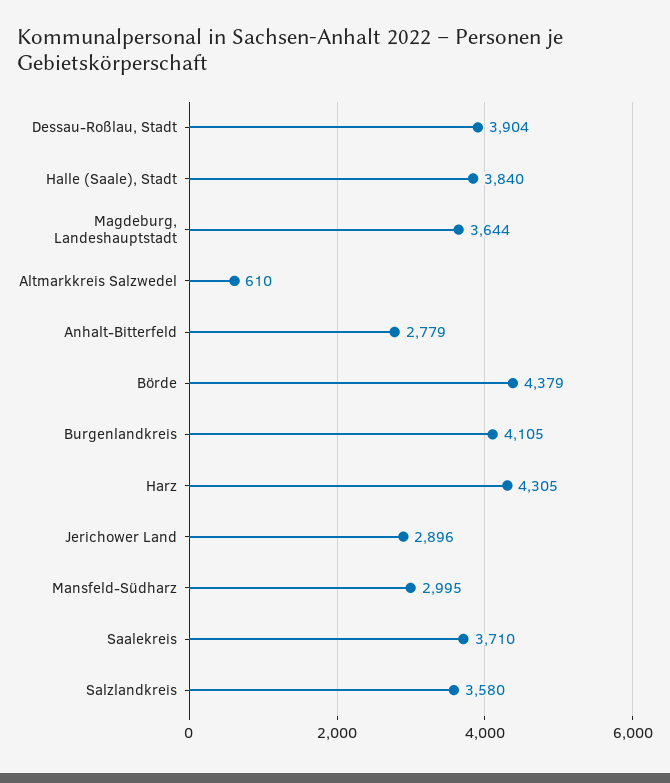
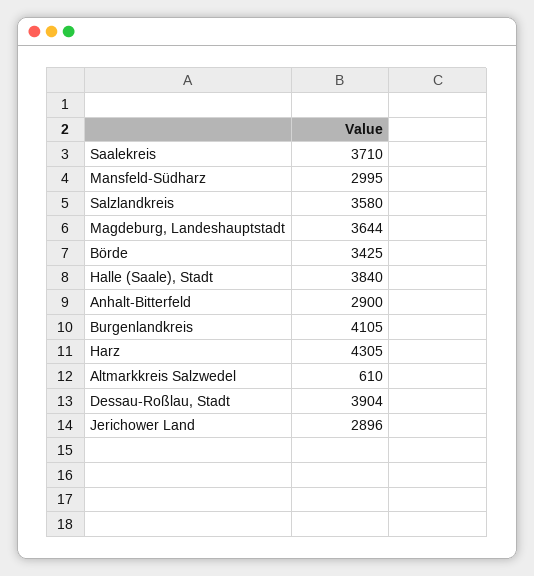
Anhalt-Bitterfeld: 2779 -> 2900
Börde: 4379 -> 3425

